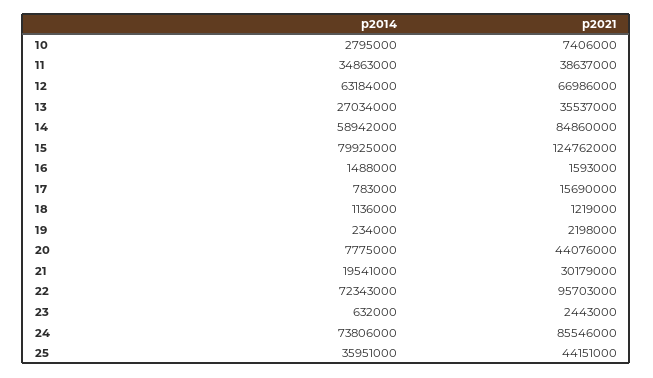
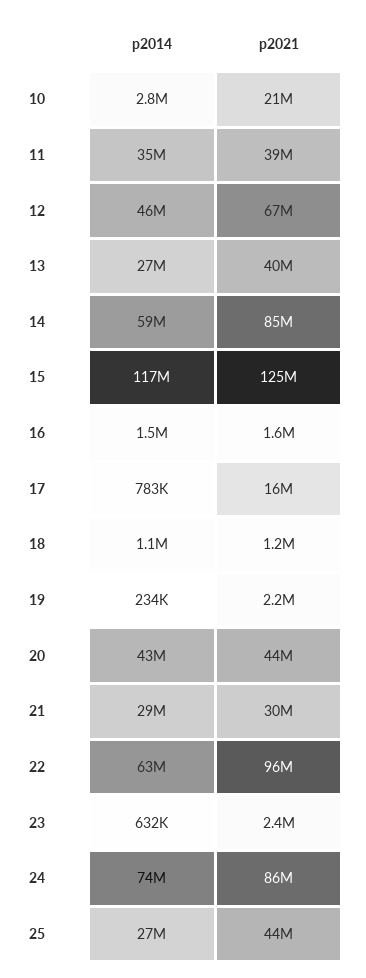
p2021, 10: 7406000 -> 21000000
p2014, 12: 63184000 -> 46000000
p2021, 13: 35537000 -> 40000000
p2014, 15: 79925000 -> 117000000
p2014, 20: 7775000 -> 43000000
p2014, 21: 19541000 -> 29000000
p2014, 22: 72343000 -> 63000000
p2014, 25: 35951000 -> 27000000

